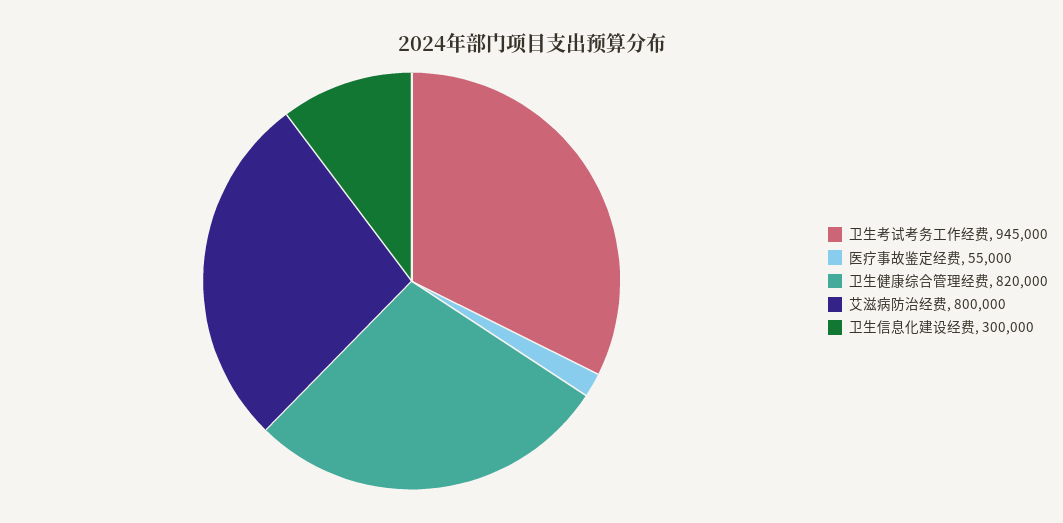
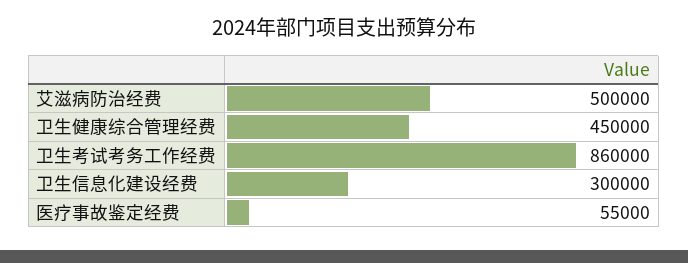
卫生考试考务工作经费: 945000 -> 860000
卫生健康综合管理经费: 820000 -> 450000
艾滋病防治经费: 800000 -> 500000

